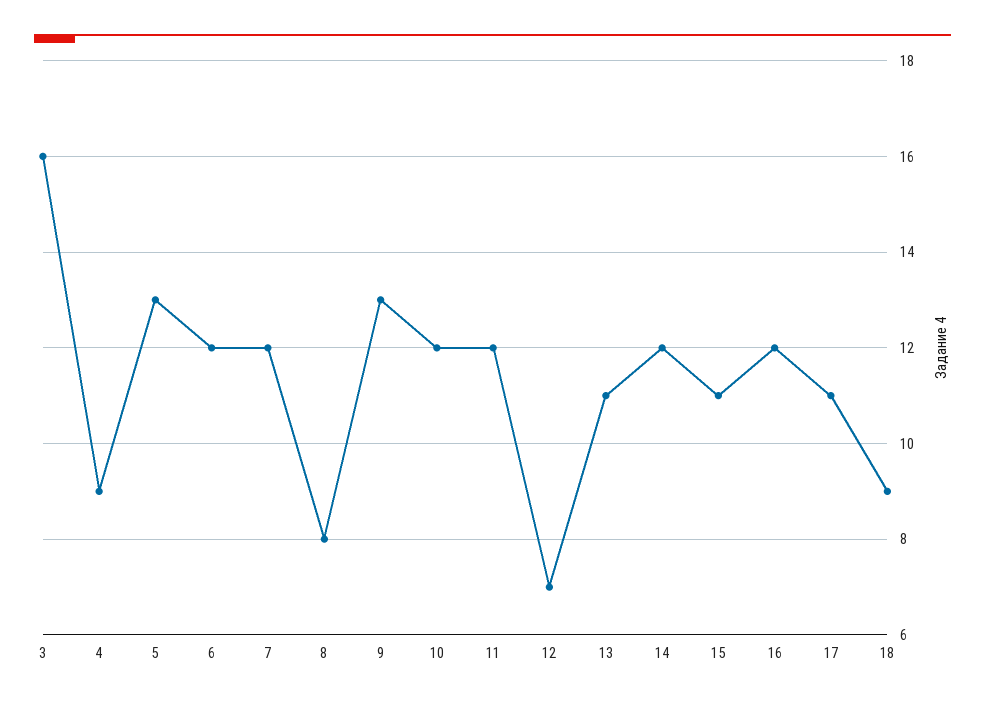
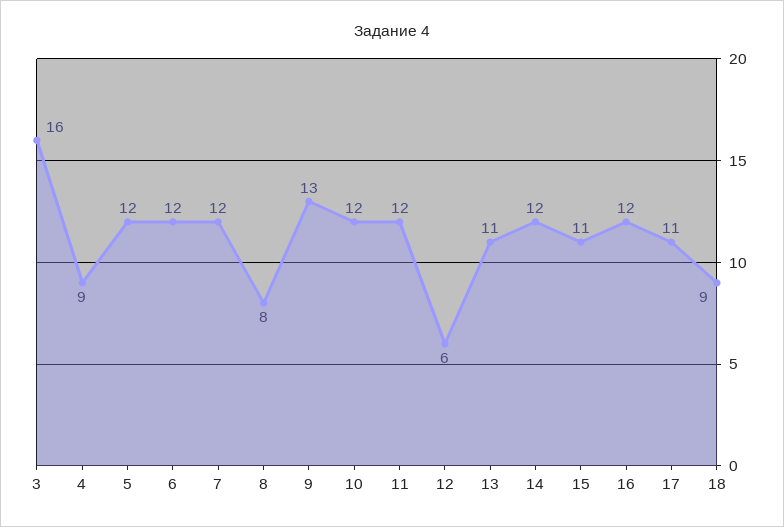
5: 13 -> 12
12: 7 -> 6

